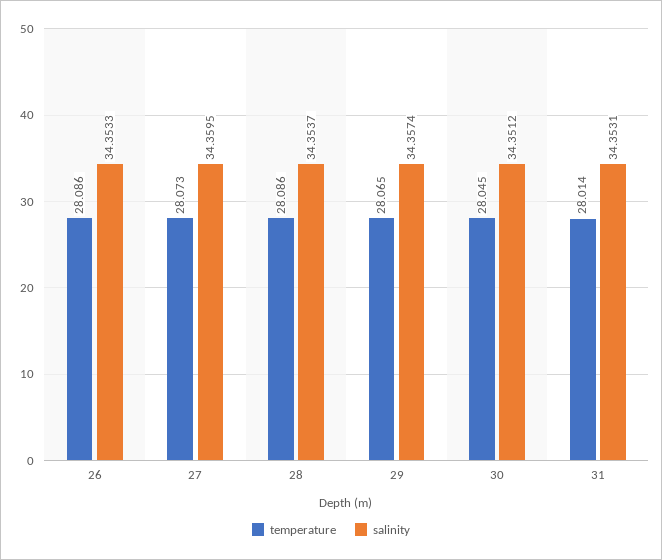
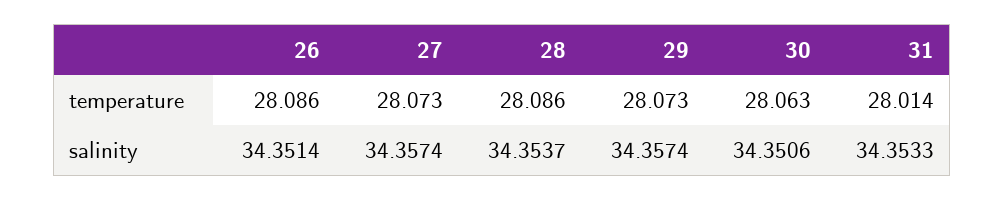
salinity, 26: 34.3533 -> 34.3514
salinity, 27: 34.3595 -> 34.3574
temperature, 29: 28.065 -> 28.073
temperature, 30: 28.045 -> 28.063
salinity, 30: 34.3512 -> 34.3506
salinity, 31: 34.3531 -> 34.3533

